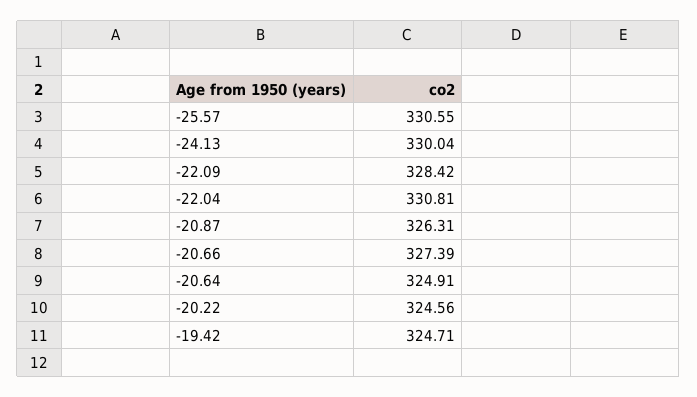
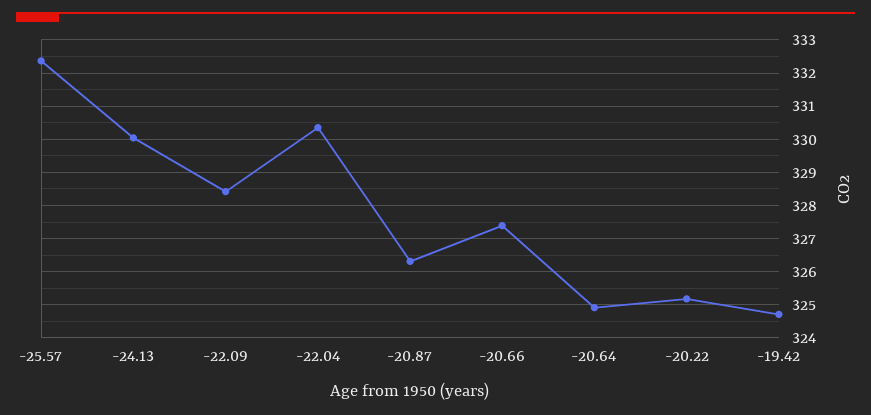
-25.57: 330.55 -> 332.4
-22.04: 330.81 -> 330.4
-20.22: 324.56 -> 325.2

